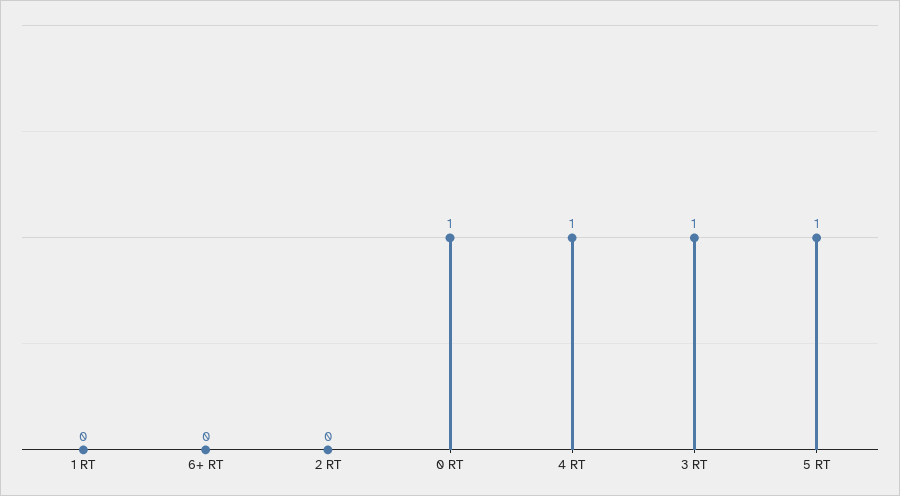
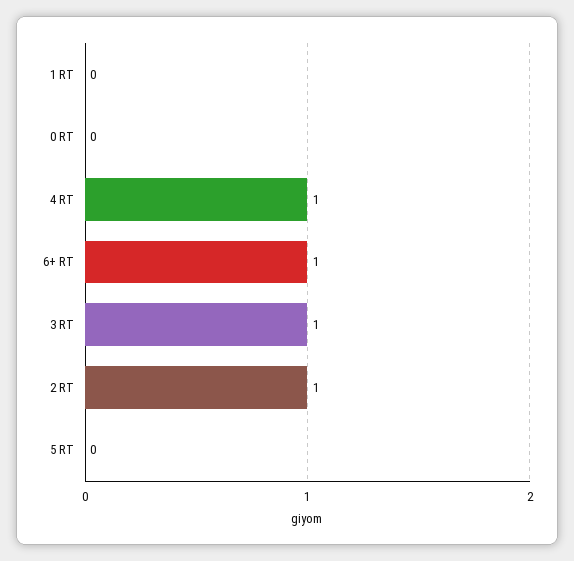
6+ RT: 0 -> 1
2 RT: 0 -> 1
0 RT: 1 -> 0
5 RT: 1 -> 0

